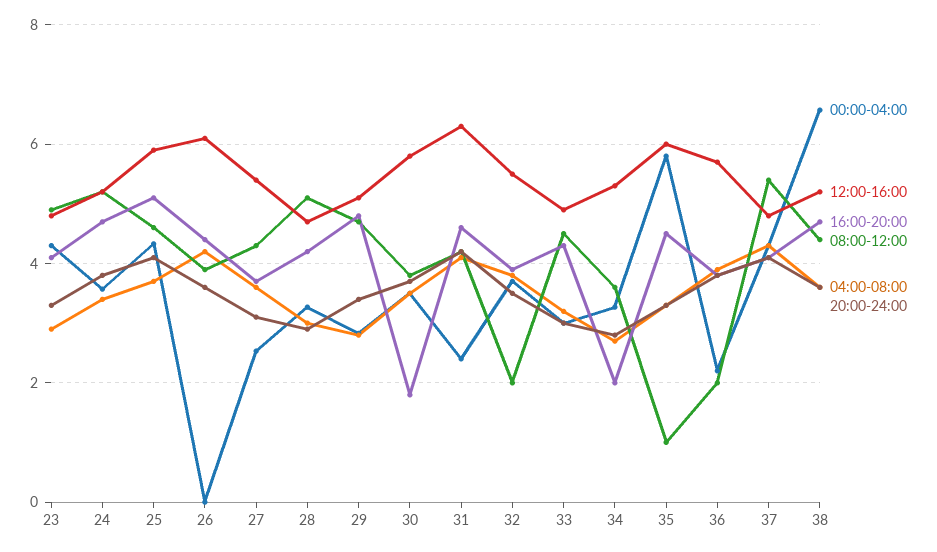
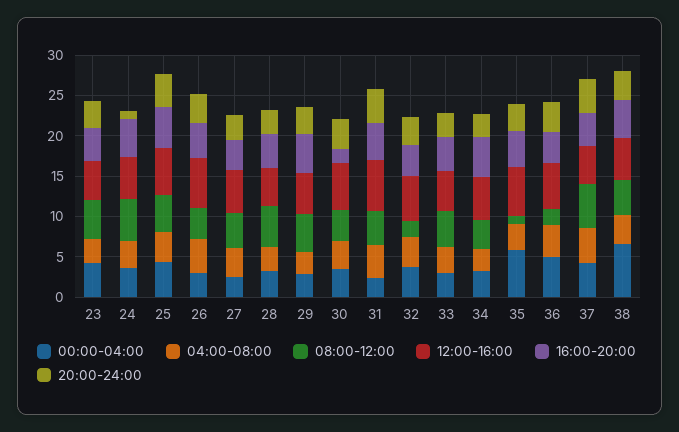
20:00-24:00, 24: 3.8 -> 1
00:00-04:00, 26: 0 -> 3
16:00-20:00, 34: 2 -> 5
00:00-04:00, 36: 2.2 -> 5

